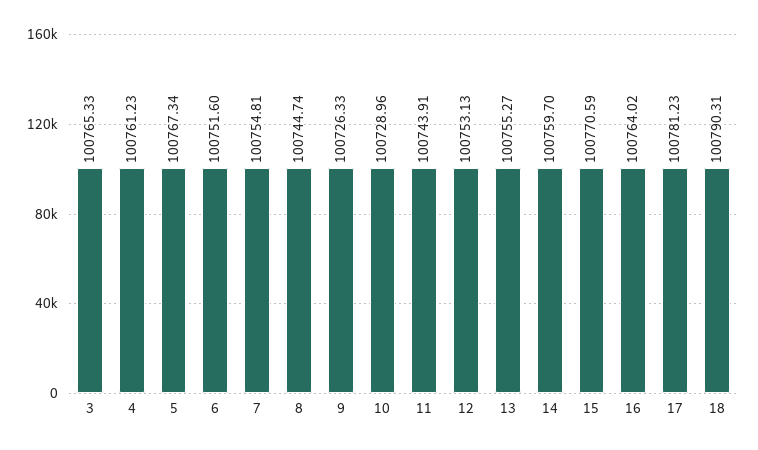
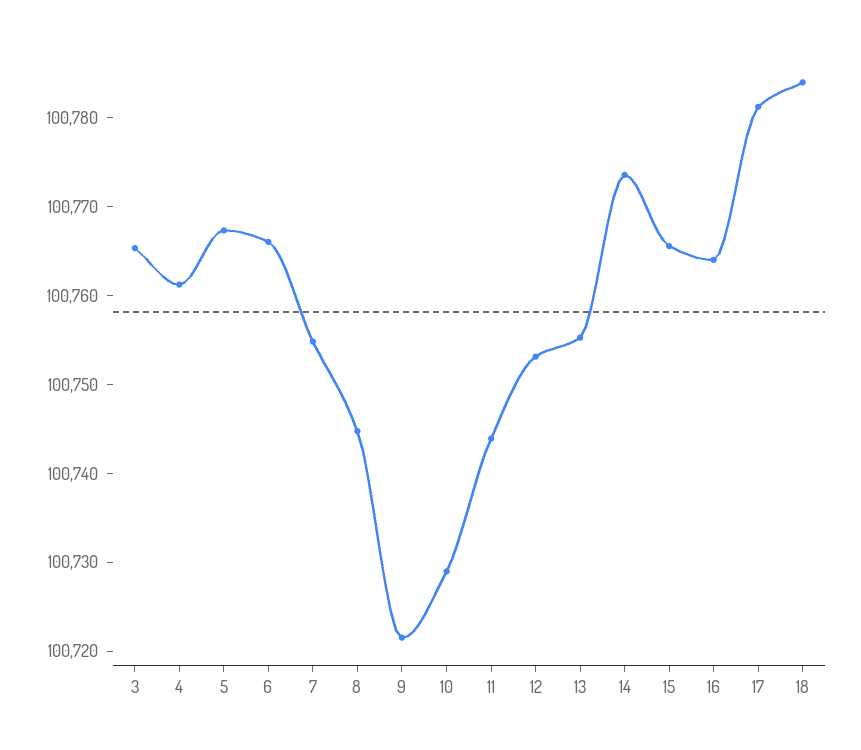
6: 100751.6 -> 100766
9: 100726.33 -> 100722
14: 100759.7 -> 100774
15: 100770.59 -> 100766
18: 100790.31 -> 100784

